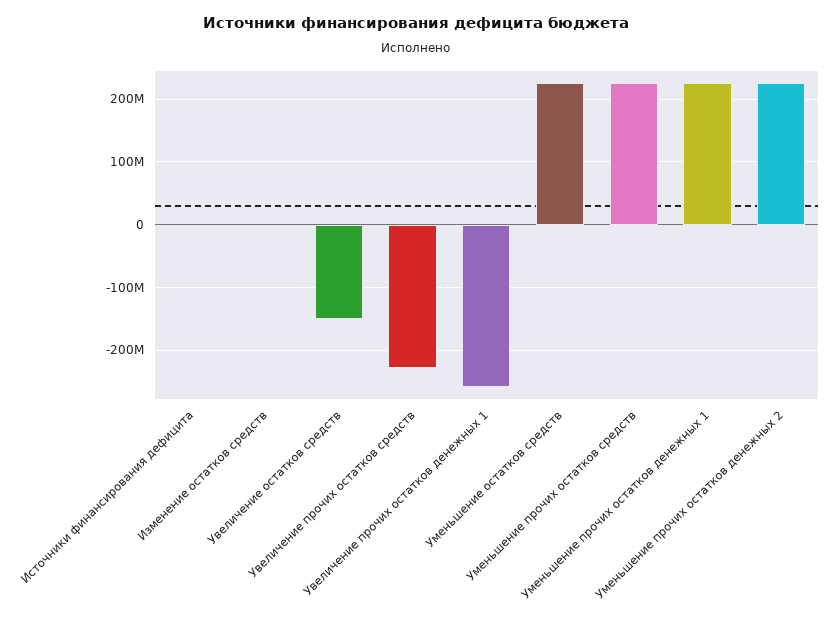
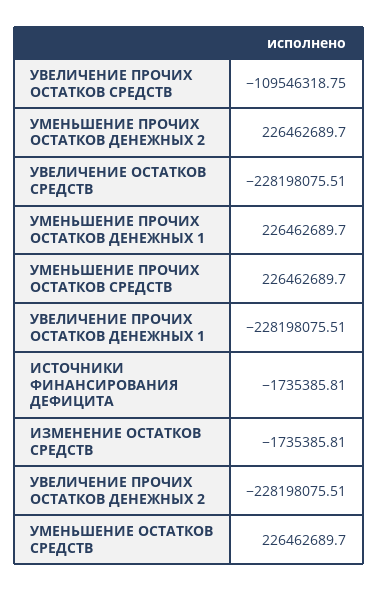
Увеличение остатков средств: -150000000 -> -228198075.51
Увеличение прочих остатков средств: -230000000 -> -109546318.75
Увеличение прочих остатков денежных 1: -260000000 -> -228198075.51
УВЕЛИЧЕНИЕ ПРОЧИХ ОСТАТКОВ ДЕНЕЖНЫХ 2: none -> -228198075.51

